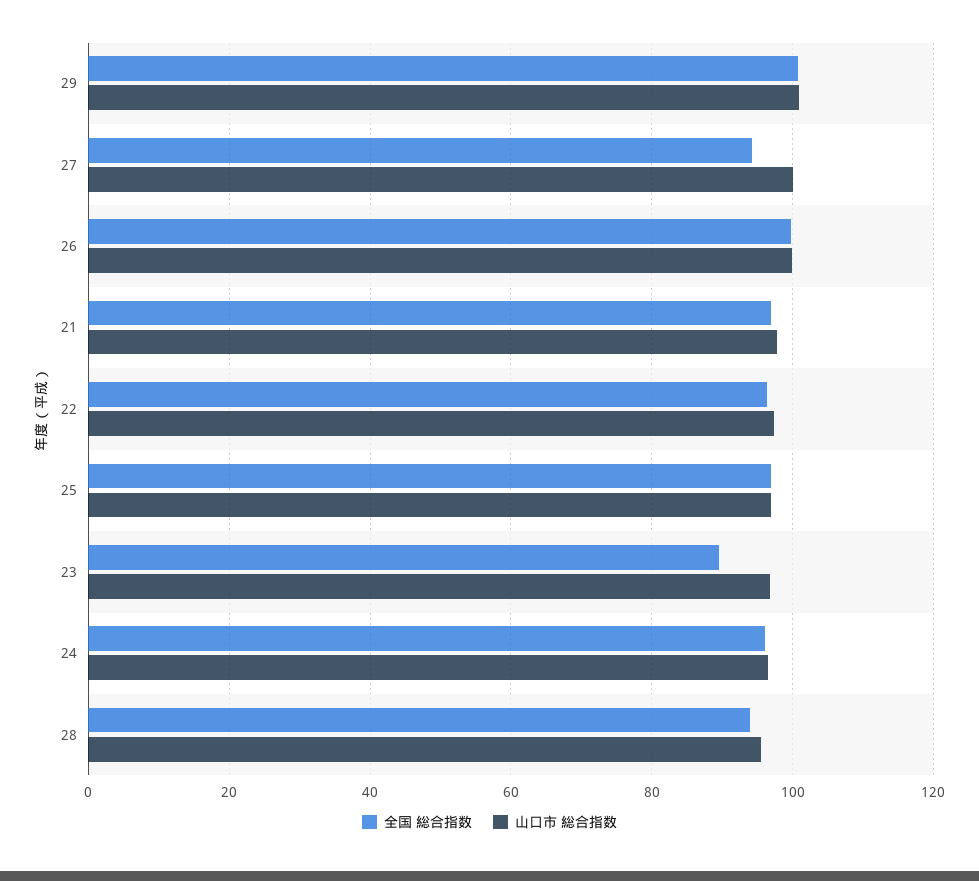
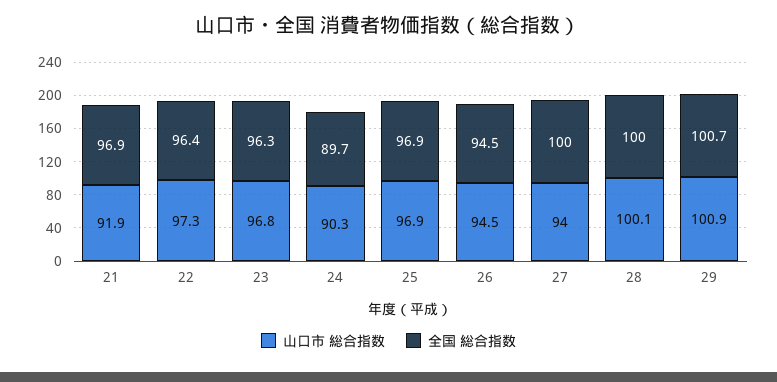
全国 総合指数, 27: 94 -> 100
山口市 総合指数, 27: 100 -> 94
全国 総合指数, 26: 100 -> 94.5
山口市 総合指数, 26: 100 -> 94.5
山口市 総合指数, 21: 98 -> 91.9
全国 総合指数, 23: 90 -> 96.3
全国 総合指数, 24: 96 -> 89.7
山口市 総合指数, 24: 96 -> 90.3
全国 総合指数, 28: 94 -> 100
山口市 総合指数, 28: 96 -> 100.1

